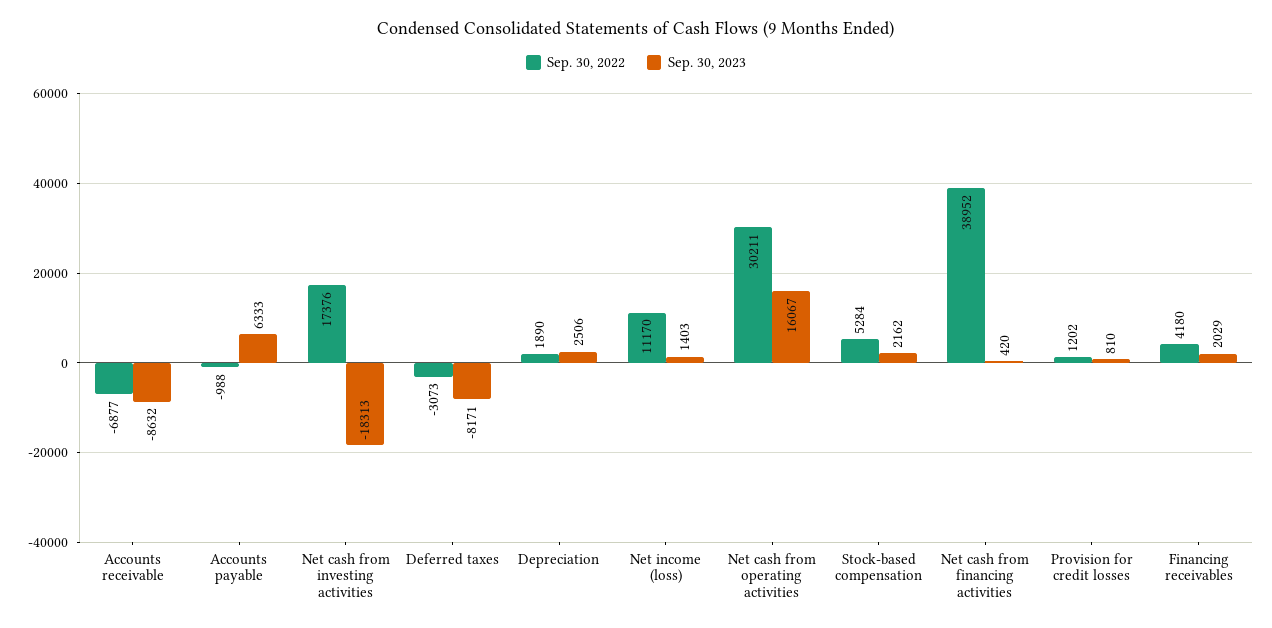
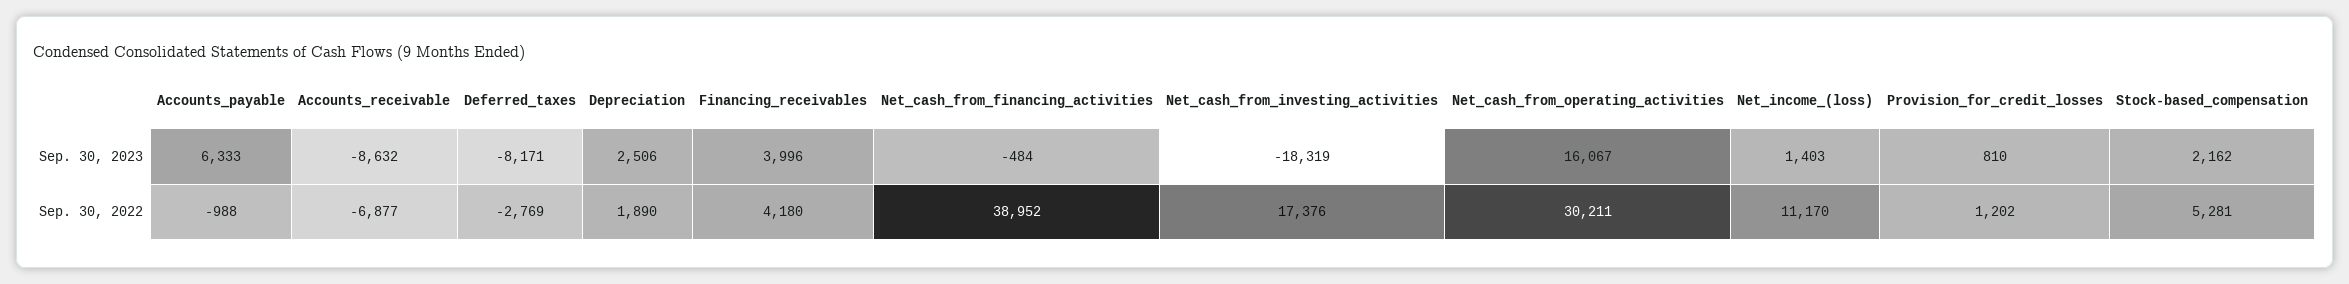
Sep. 30, 2023, Net cash from investing activities: -18313 -> -18319
Sep. 30, 2022, Deferred taxes: -3073 -> -2769
Sep. 30, 2022, Stock-based compensation: 5284 -> 5281
Sep. 30, 2023, Net cash from financing activities: 420 -> -484
Sep. 30, 2023, Financing receivables: 2029 -> 3996

